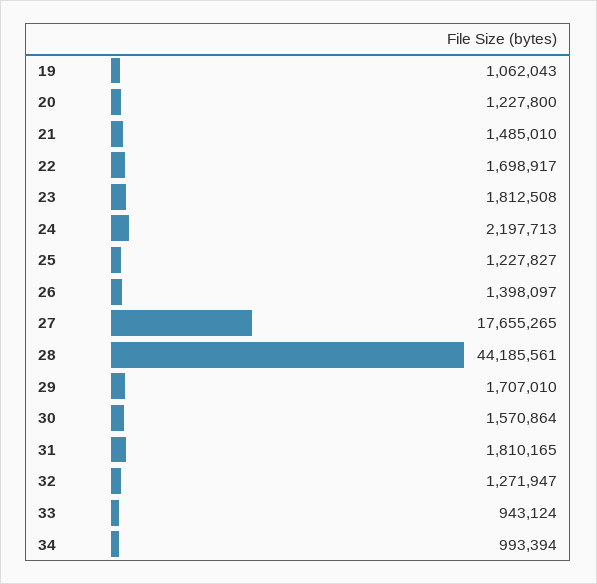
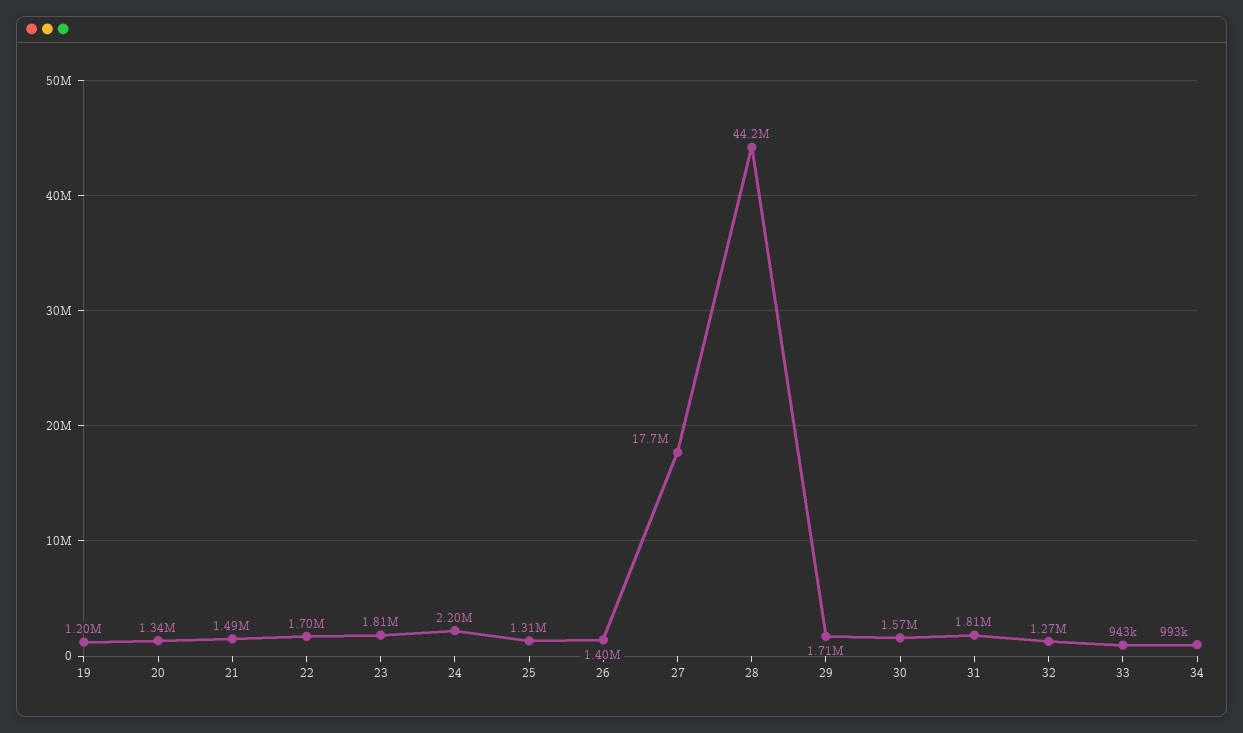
19: 1062043 -> 1200000
20: 1227800 -> 1340000
25: 1227827 -> 1310000

